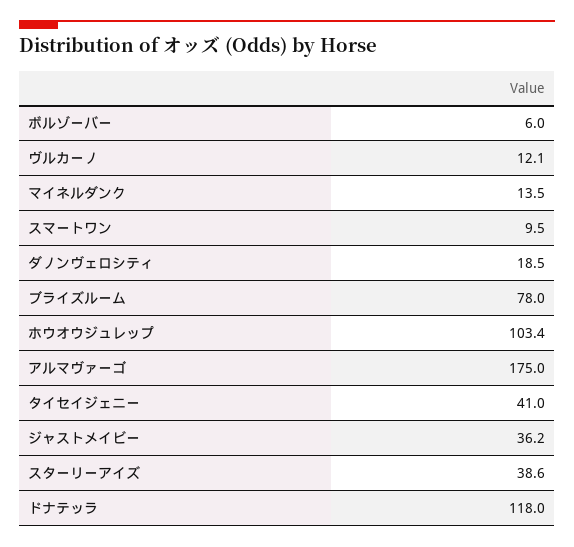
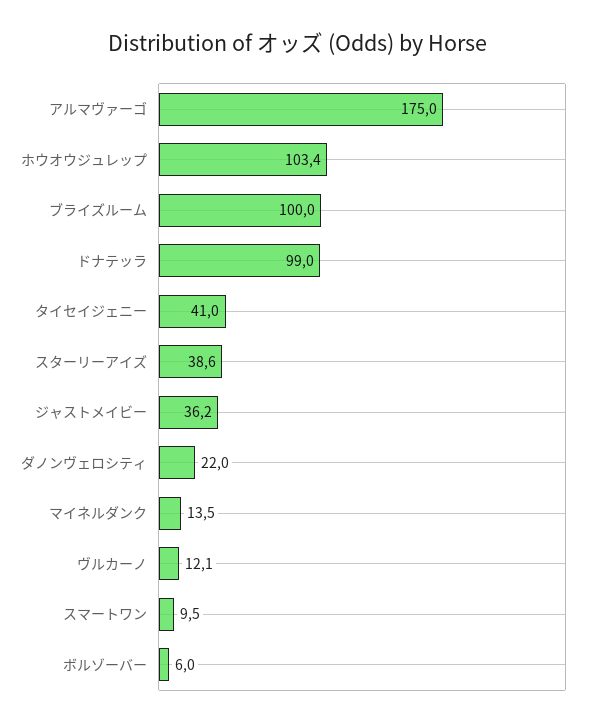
ダノンヴェロシティ: 18.5 -> 22
ブライズルーム: 78 -> 100
ドナテッラ: 118 -> 99

